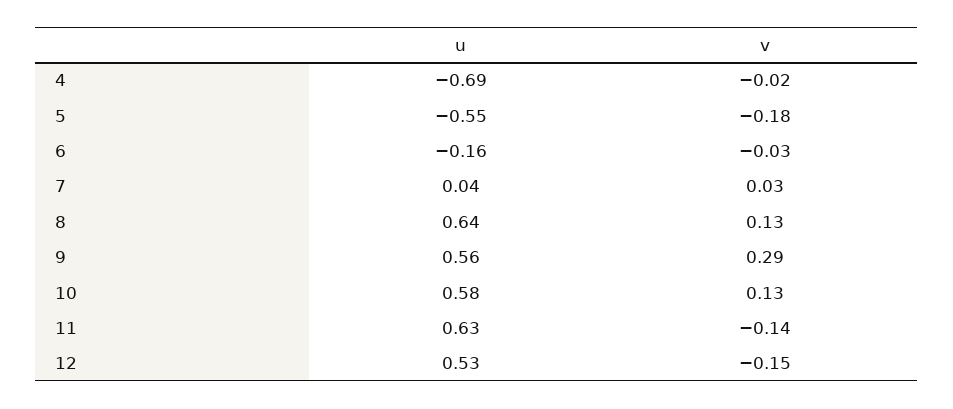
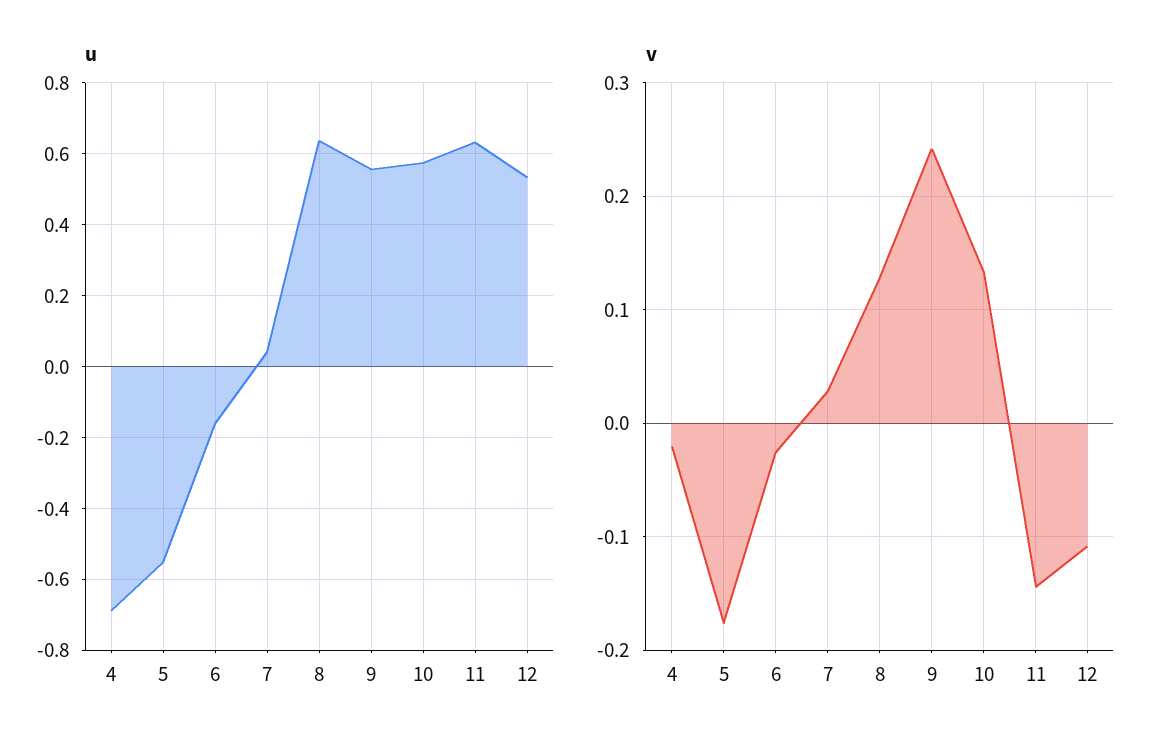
v, 9: 0.29 -> 0.24
v, 12: -0.15 -> -0.11

